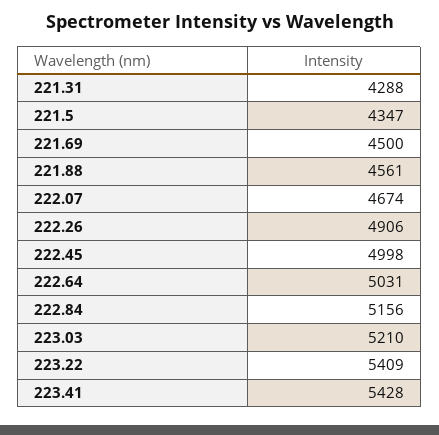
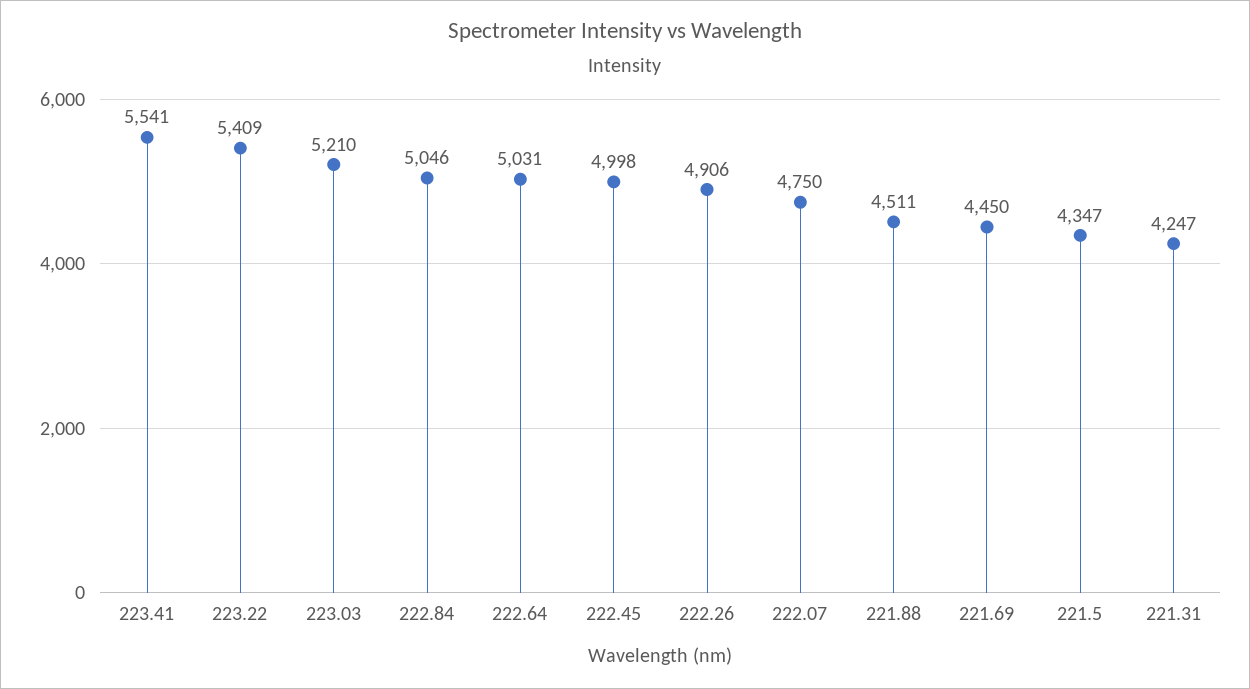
221.31: 4288 -> 4247
221.69: 4500 -> 4450
221.88: 4561 -> 4511
222.07: 4674 -> 4750
222.84: 5156 -> 5046
223.41: 5428 -> 5541

